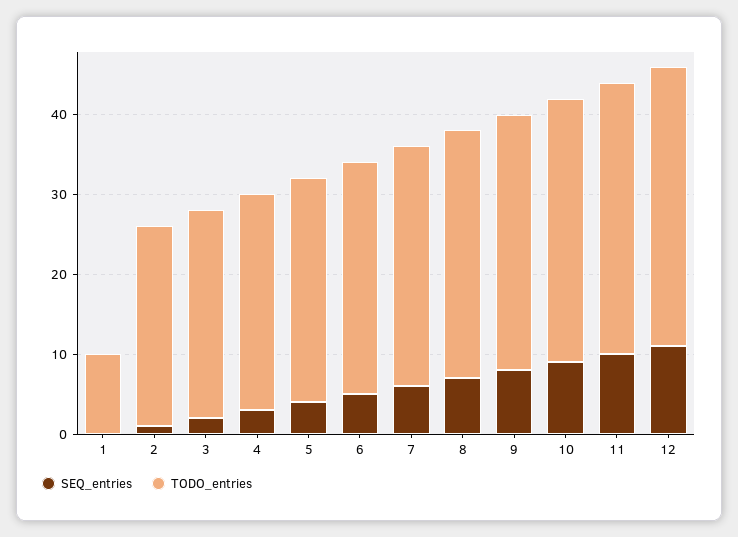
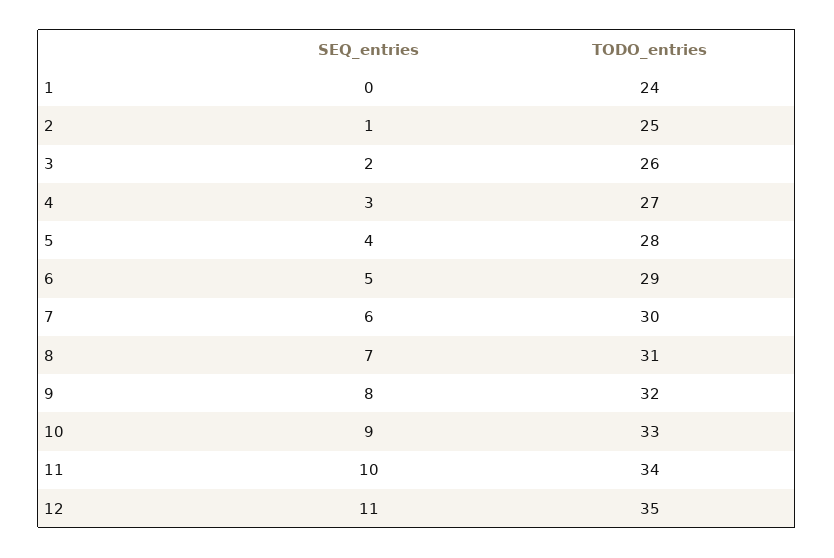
TODO_entries, 1: 10 -> 24

